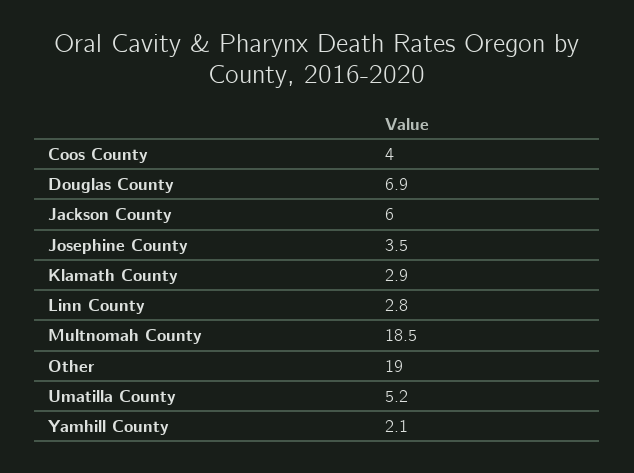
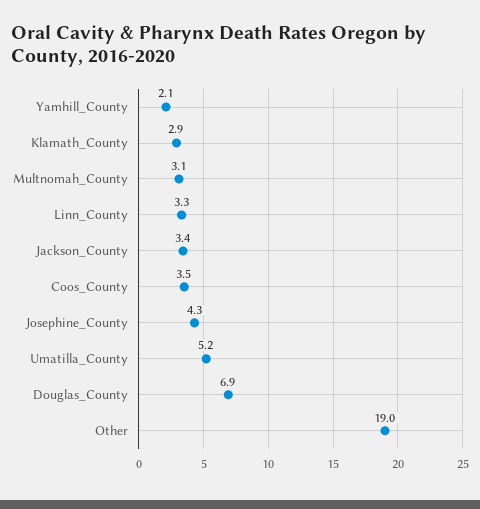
Coos County: 4 -> 3.5
Jackson County: 6 -> 3.4
Josephine County: 3.5 -> 4.3
Linn County: 2.8 -> 3.3
Multnomah County: 18.5 -> 3.1

